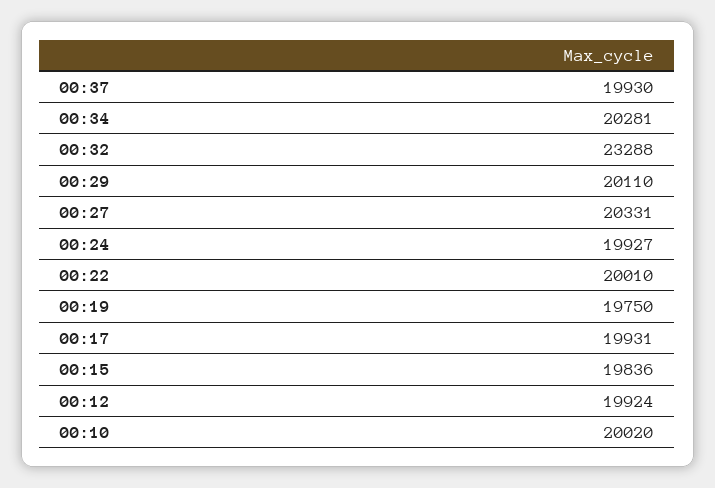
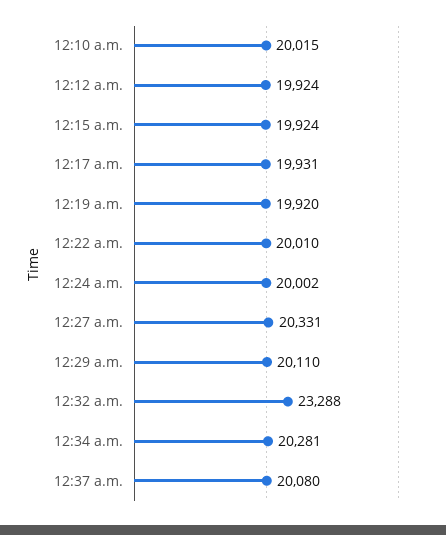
00:37: 19930 -> 20080
00:24: 19927 -> 20002
00:19: 19750 -> 19920
00:15: 19836 -> 19924
00:10: 20020 -> 20015

